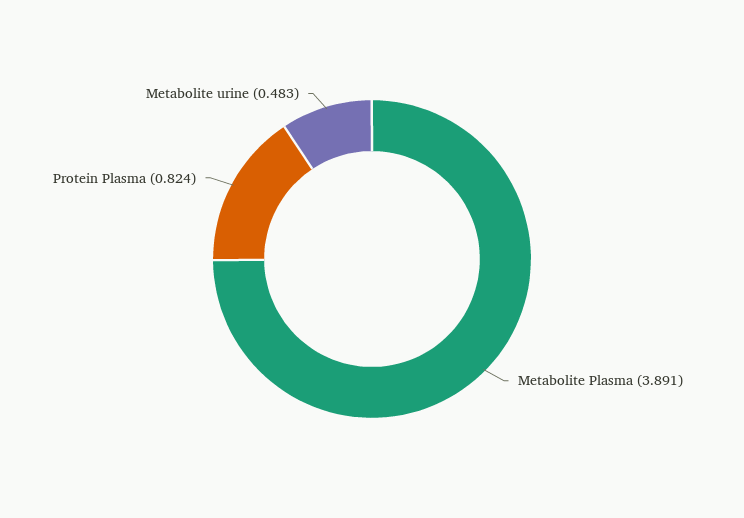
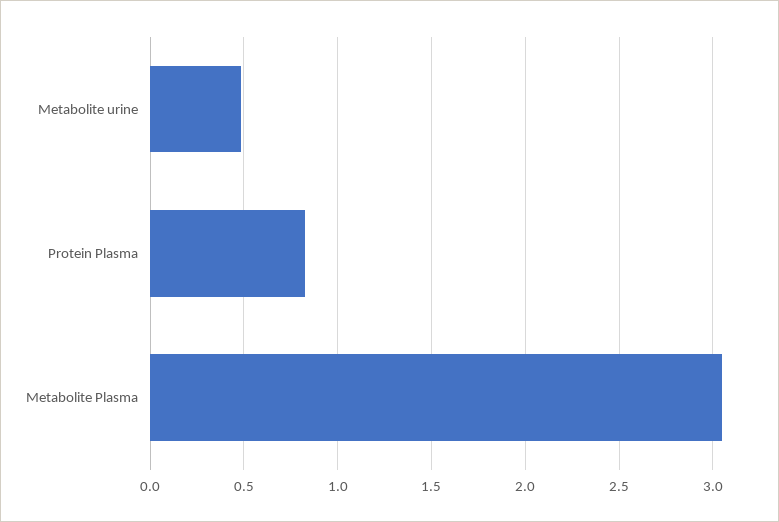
Metabolite Plasma: 3.891 -> 3.05

